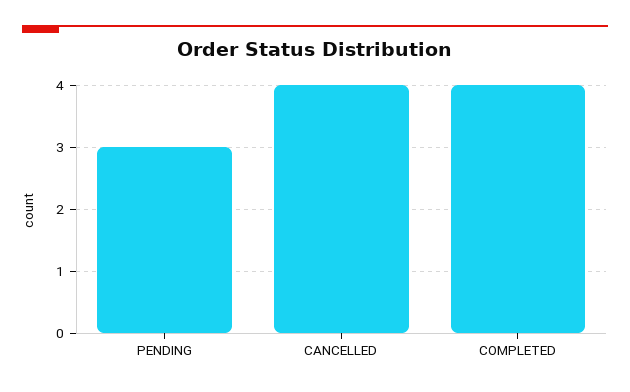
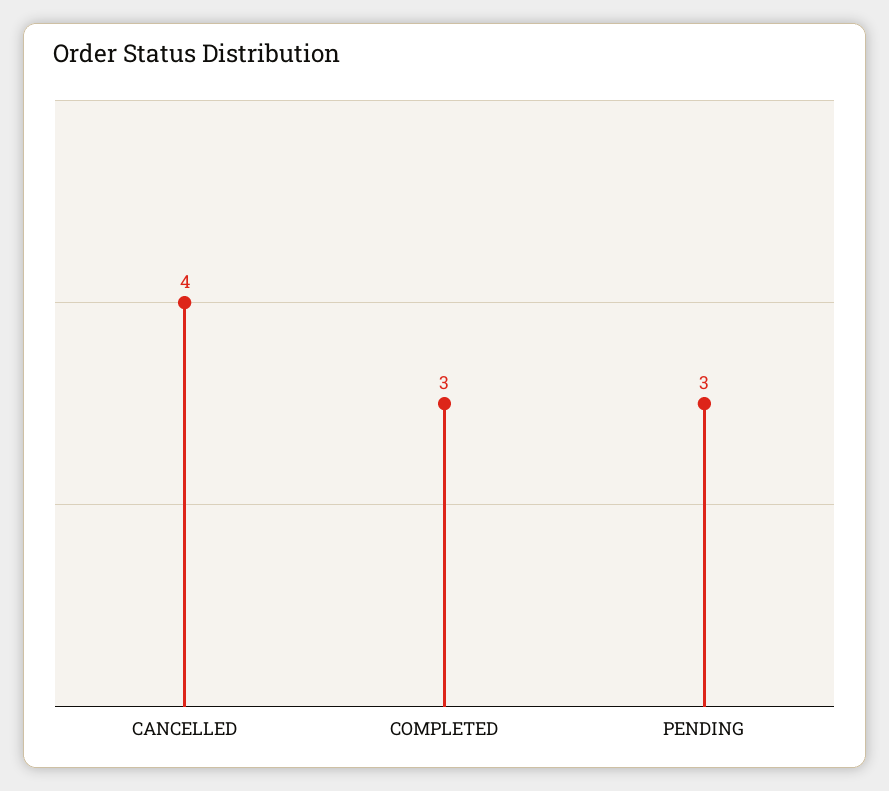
COMPLETED: 4 -> 3

